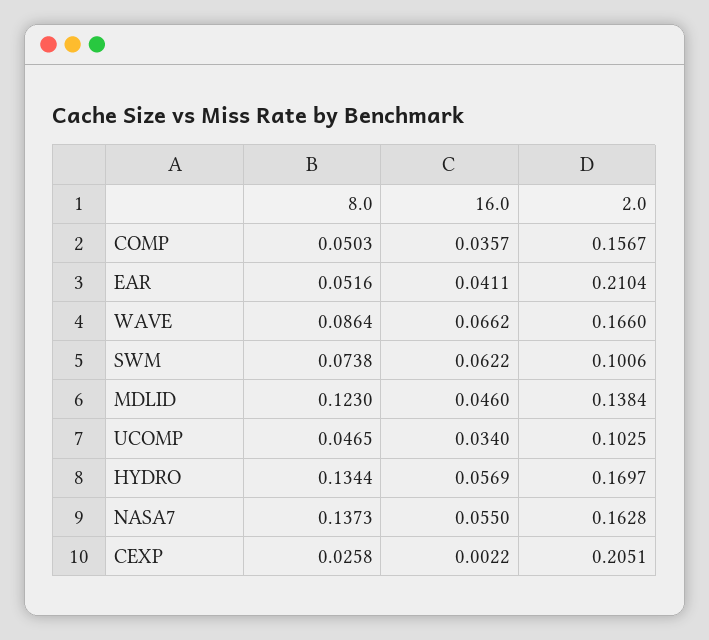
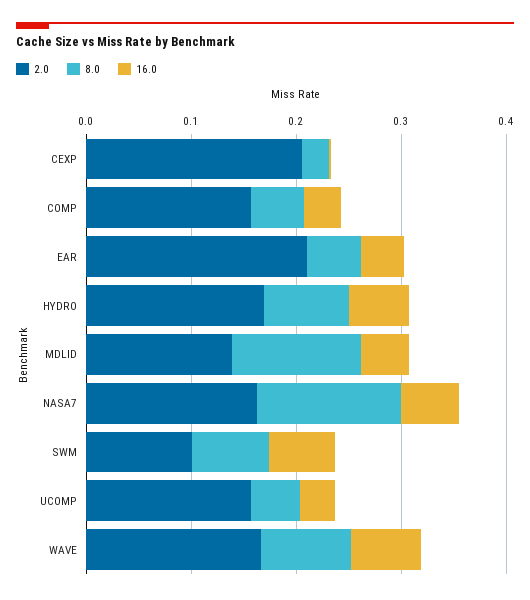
2.0, UCOMP: 0.1025 -> 0.16
8.0, HYDRO: 0.1344 -> 0.08

